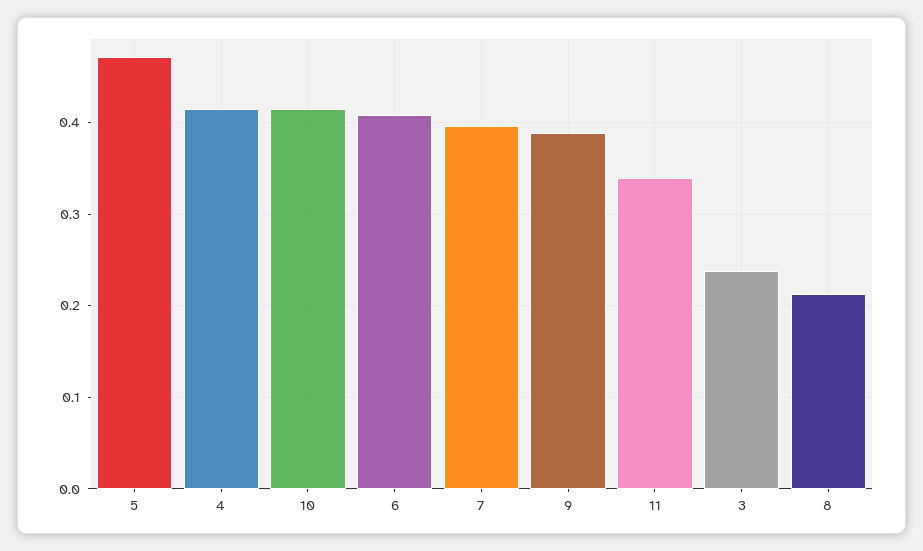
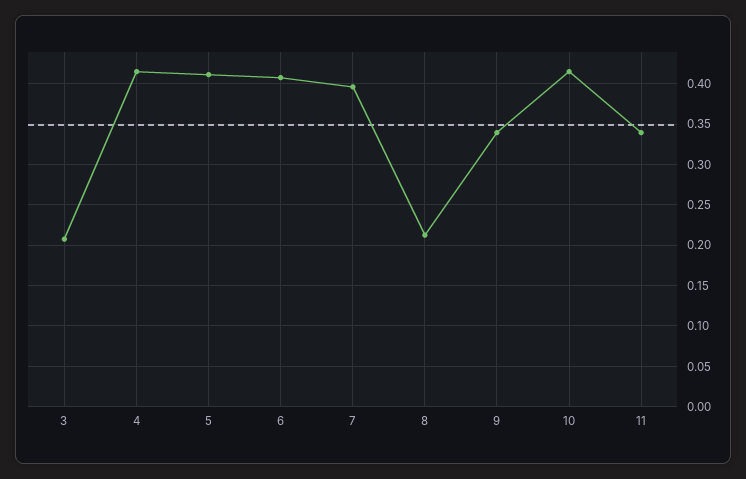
5: 0.47 -> 0.41
9: 0.39 -> 0.34
3: 0.24 -> 0.21

